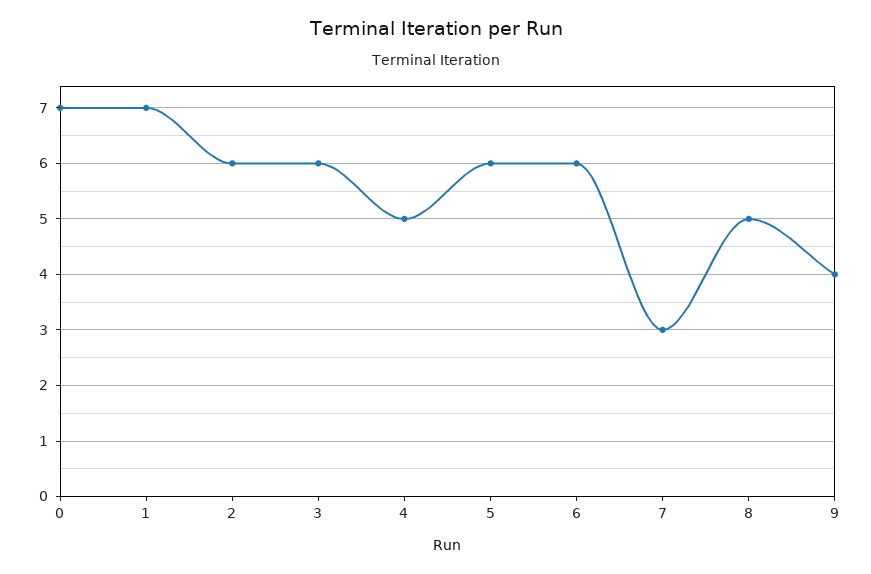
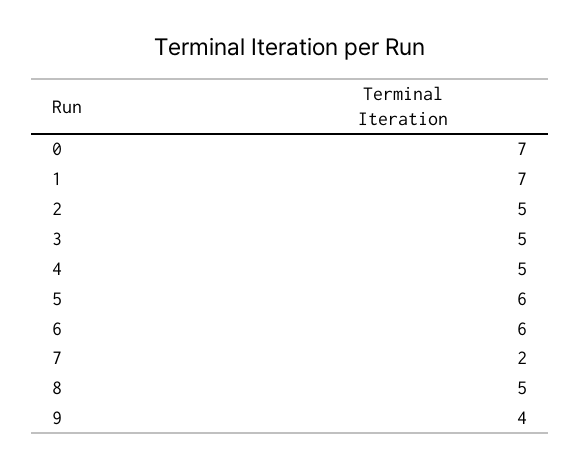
2: 6 -> 5
3: 6 -> 5
7: 3 -> 2

